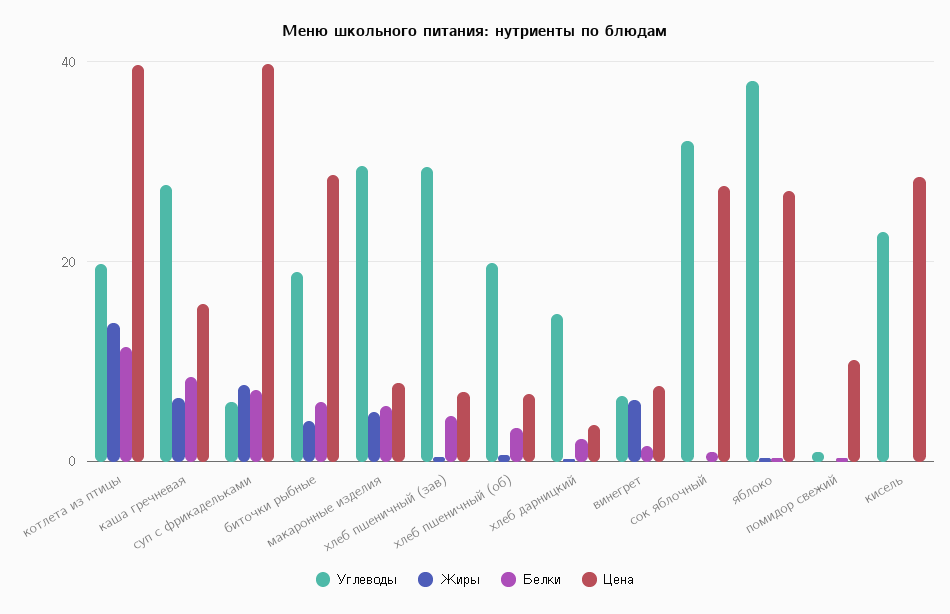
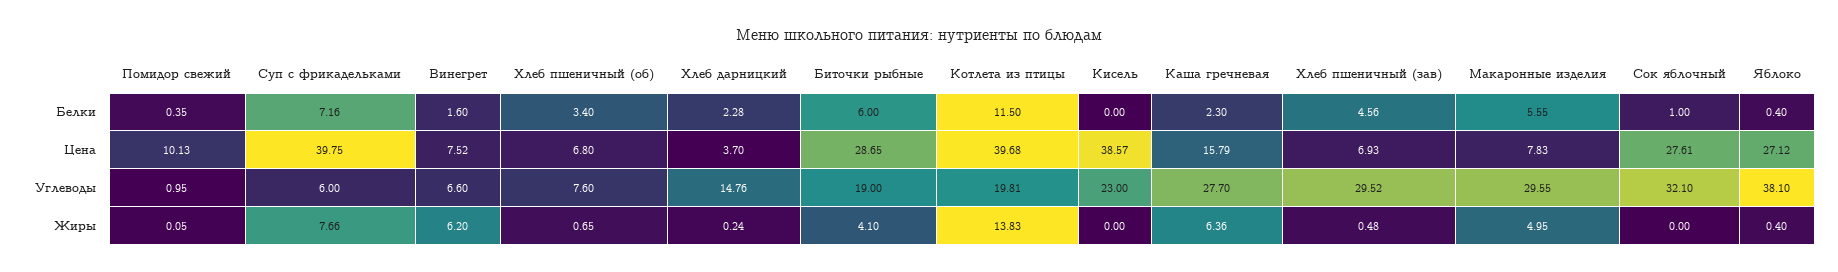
Белки, каша гречневая: 8 -> 2.3
Углеводы, хлеб пшеничный (об): 20 -> 7.6
Цена, кисель: 28 -> 38.57

